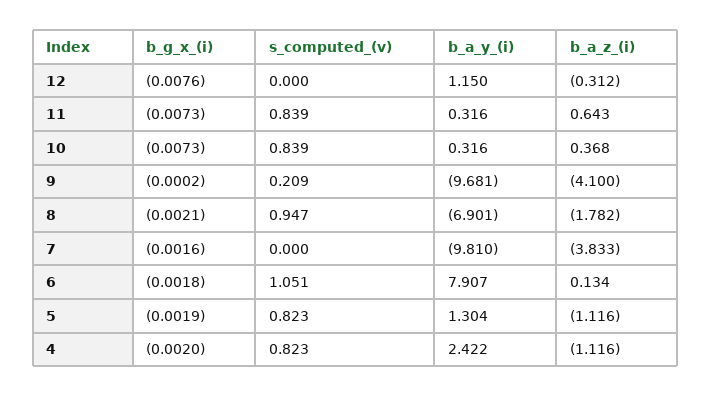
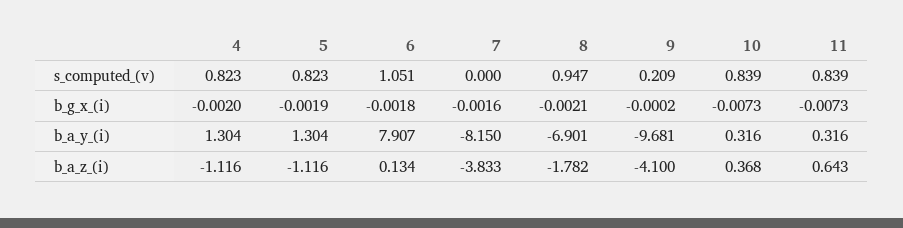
b_g_x_(i), 12: -0.0076 -> none
s_computed_(v), 12: 0 -> none
b_a_y_(i), 12: 1.15 -> none
b_a_z_(i), 12: -0.312 -> none
b_a_y_(i), 7: -9.81 -> -8.15
b_a_y_(i), 4: 2.422 -> 1.304

